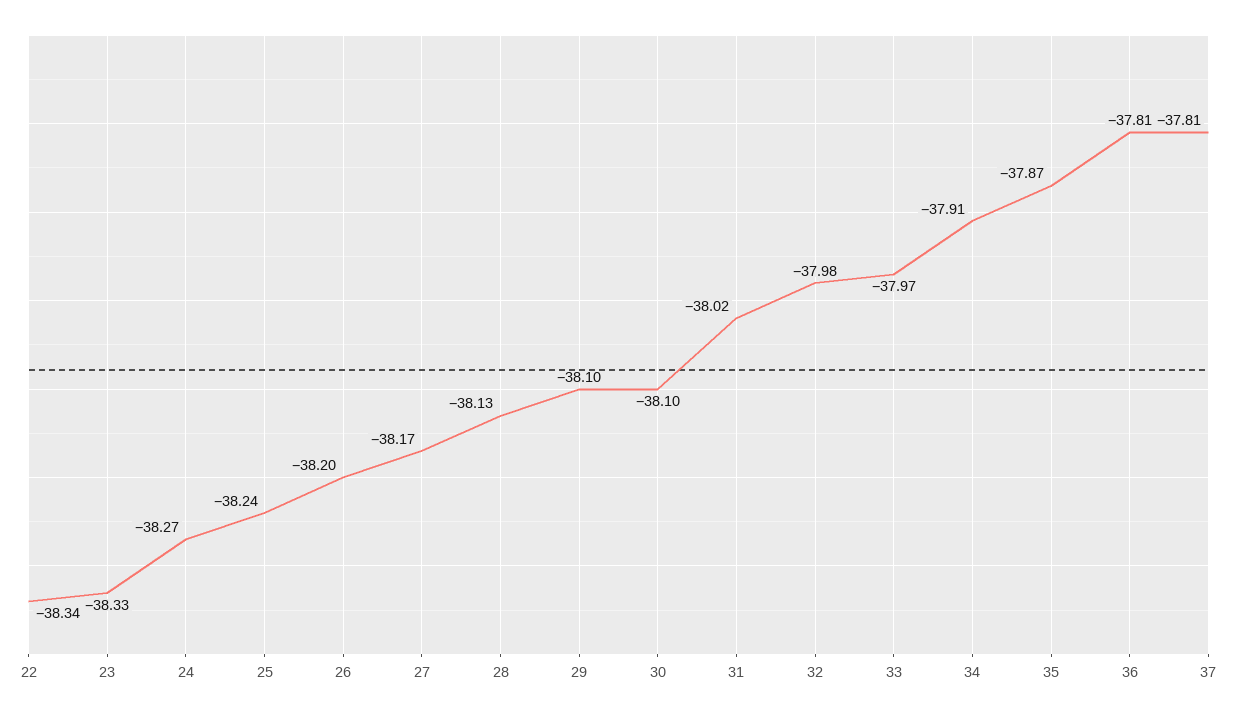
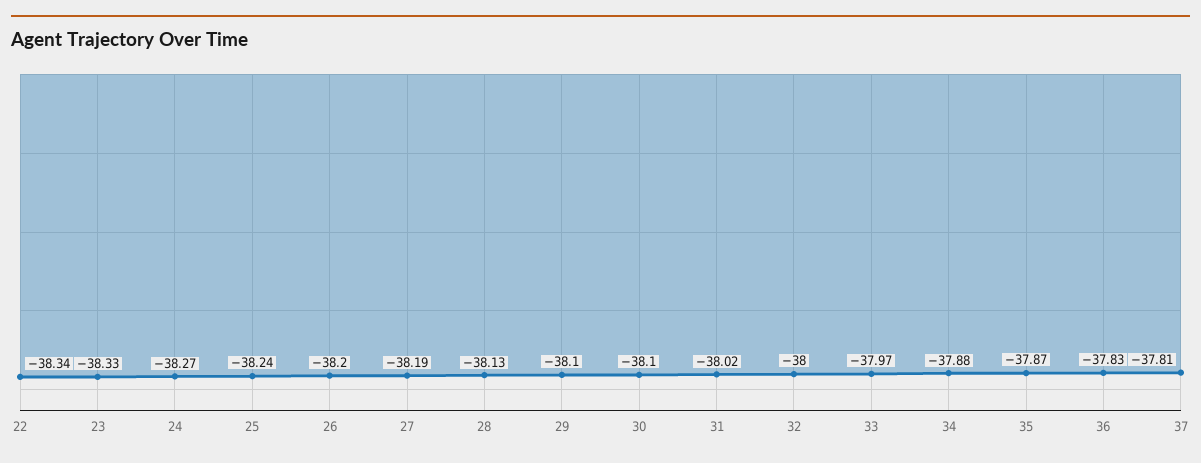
27: -38.17 -> -38.19
32: -37.98 -> -38
34: -37.91 -> -37.88
36: -37.81 -> -37.83

